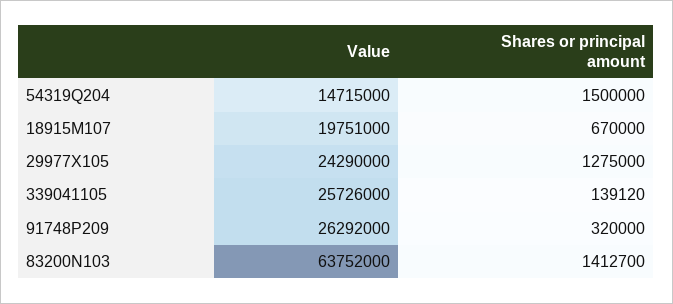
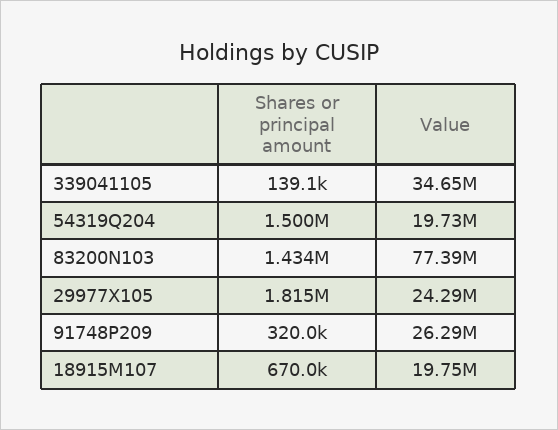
Value, 54319Q204: 14715000 -> 19730000
Shares or principal amount, 29977X105: 1275000 -> 1815000
Value, 339041105: 25726000 -> 34650000
Value, 83200N103: 63752000 -> 77390000
Shares or principal amount, 83200N103: 1412700 -> 1434000

